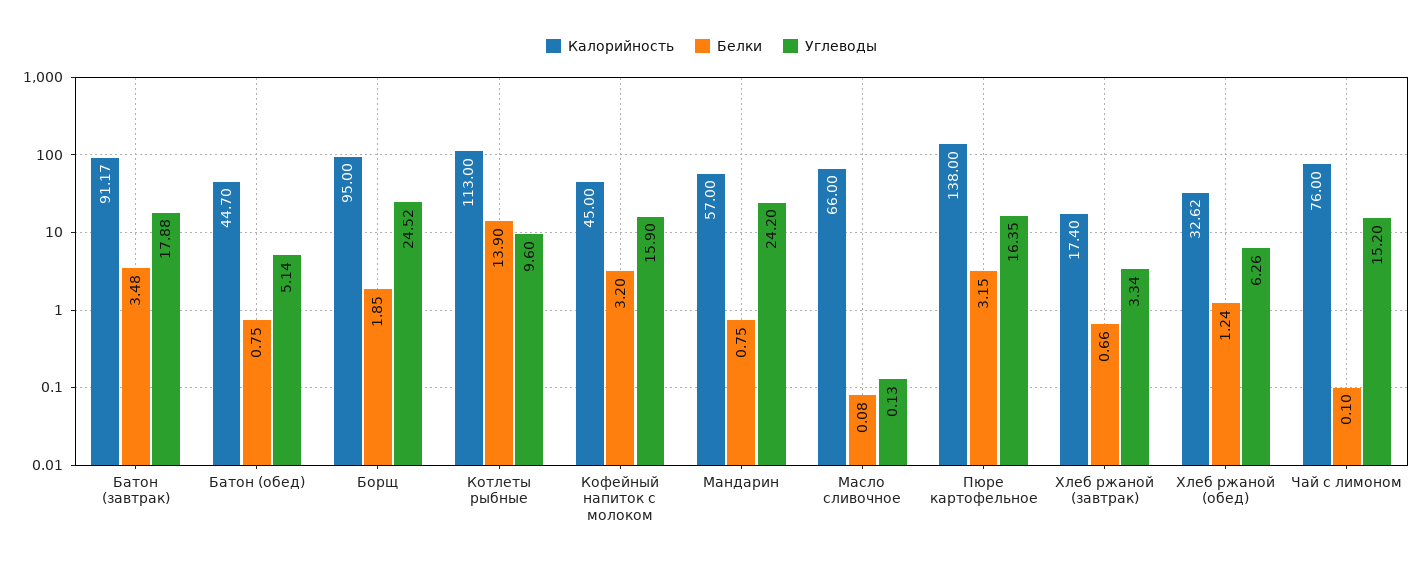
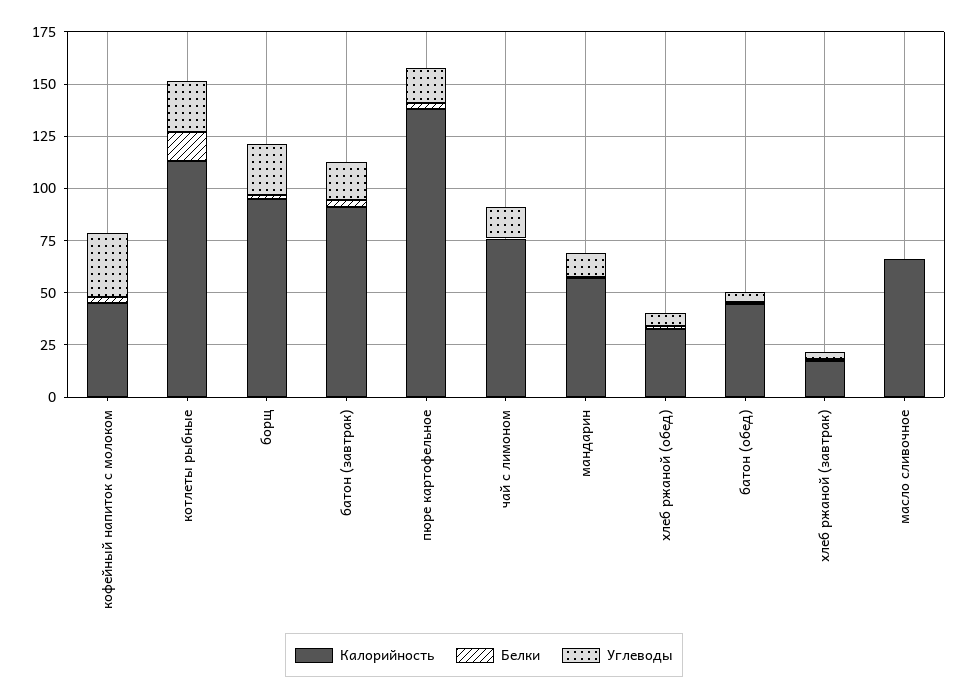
Углеводы, Котлеты рыбные: 9.6 -> 25
Углеводы, Кофейный напиток с молоком: 15.9 -> 30
Углеводы, Мандарин: 24.2 -> 10

